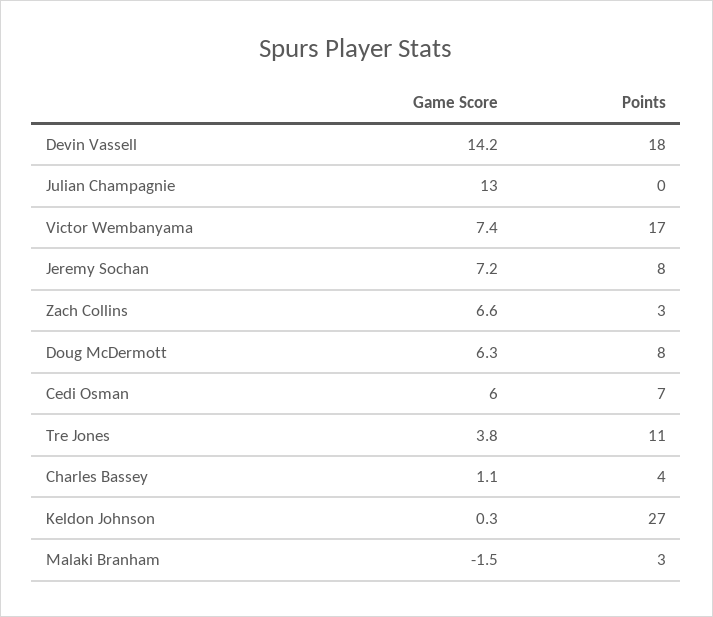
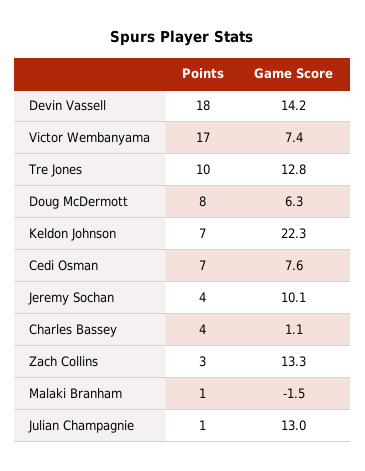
Points, Julian Champagnie: 0 -> 1
Game Score, Jeremy Sochan: 7.2 -> 10.1
Points, Jeremy Sochan: 8 -> 4
Game Score, Zach Collins: 6.6 -> 13.3
Game Score, Cedi Osman: 6 -> 7.6
Game Score, Tre Jones: 3.8 -> 12.8
Points, Tre Jones: 11 -> 10
Game Score, Keldon Johnson: 0.3 -> 22.3
Points, Keldon Johnson: 27 -> 7
Points, Malaki Branham: 3 -> 1

